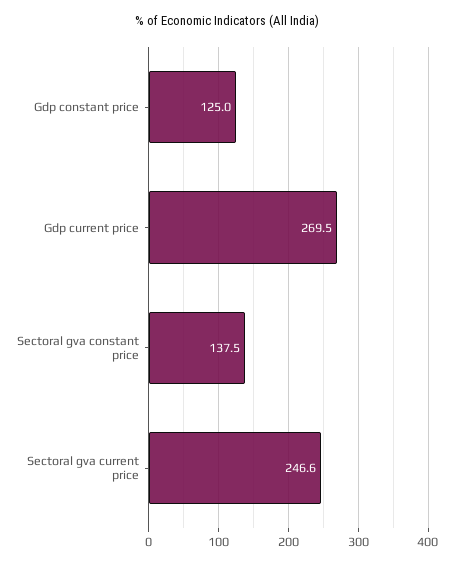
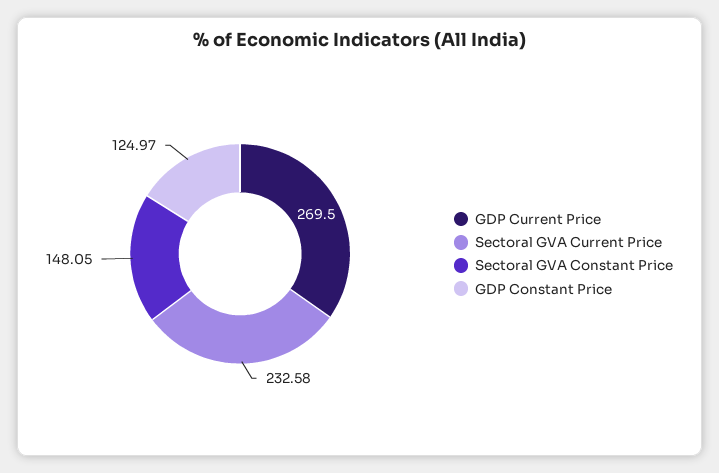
Sectoral gva constant price: 137.5 -> 148.05
Sectoral gva current price: 246.6 -> 232.58

